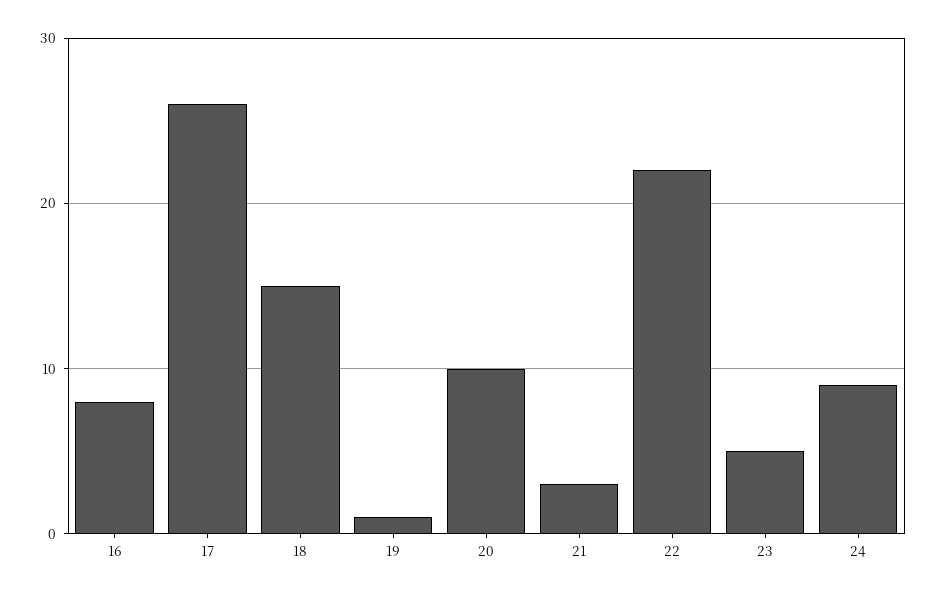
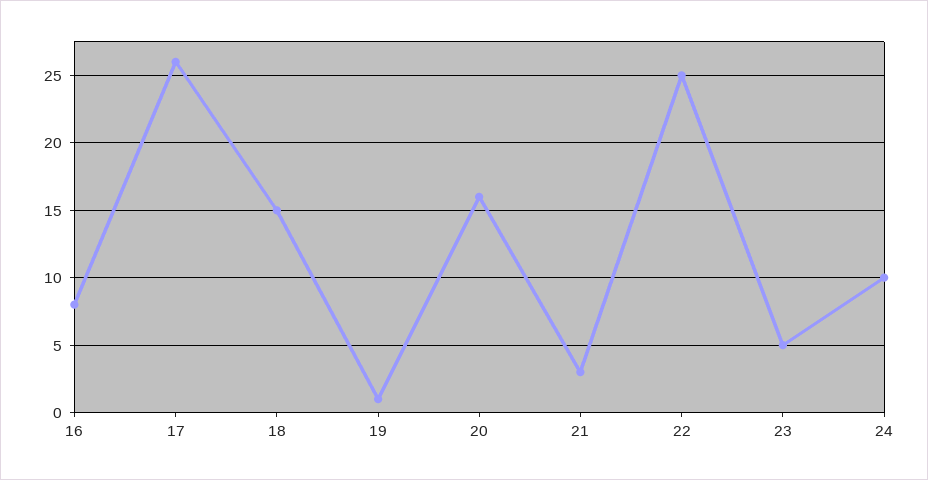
20: 10 -> 16
22: 22 -> 25
24: 9 -> 10

